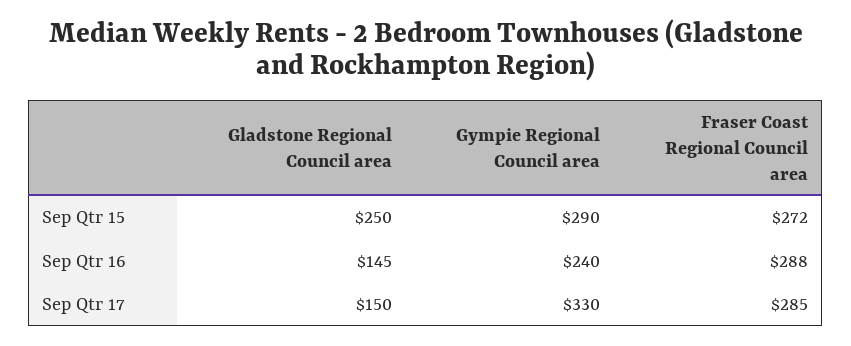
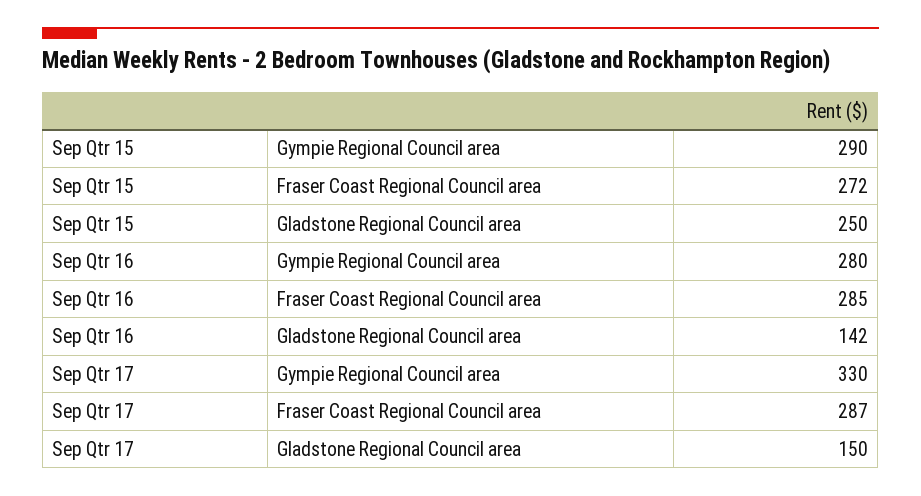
Gladstone Regional Council area, Sep Qtr 16: 145 -> 142
Gympie Regional Council area, Sep Qtr 16: 240 -> 280
Fraser Coast Regional Council area, Sep Qtr 16: 288 -> 285
Fraser Coast Regional Council area, Sep Qtr 17: 285 -> 287

